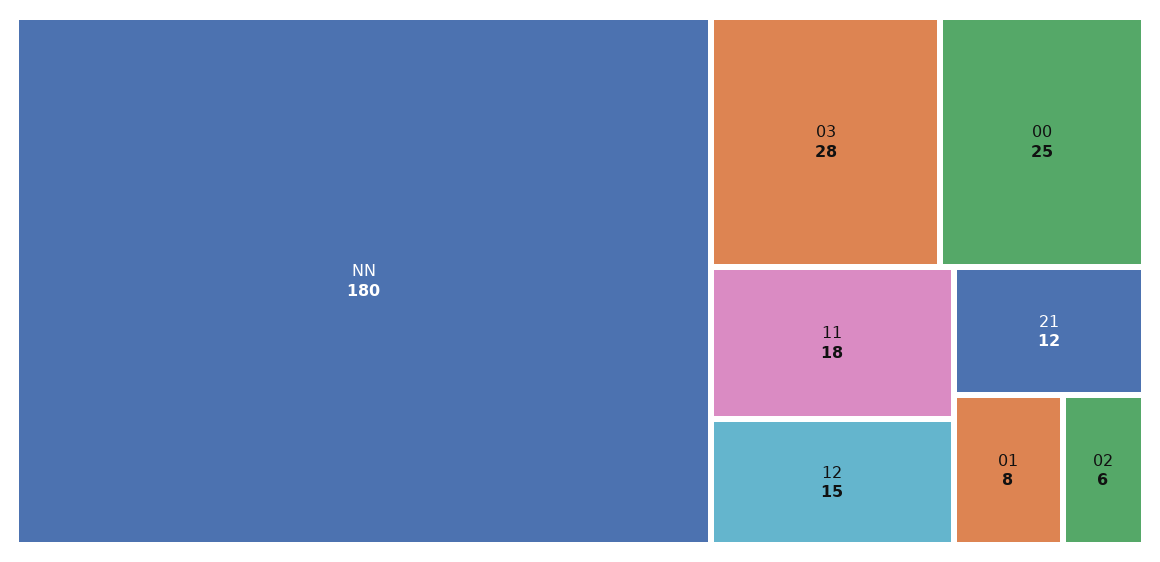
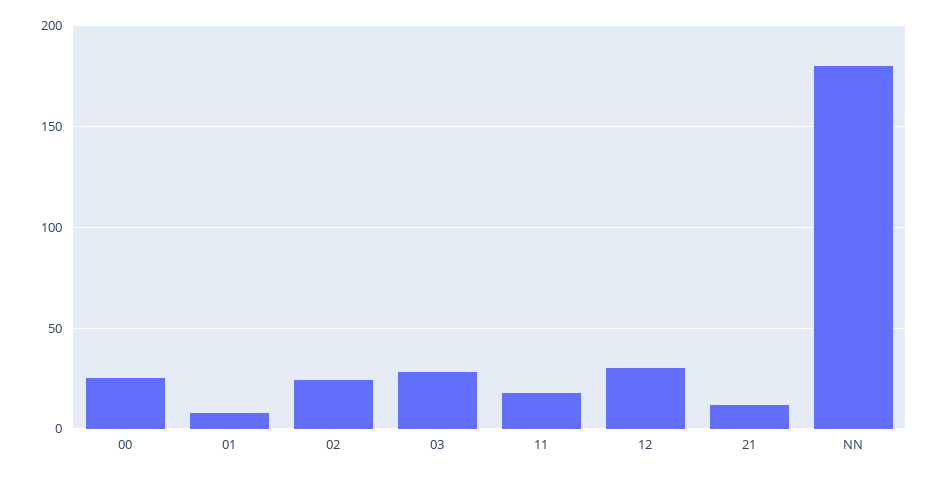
12: 15 -> 30
02: 6 -> 25

